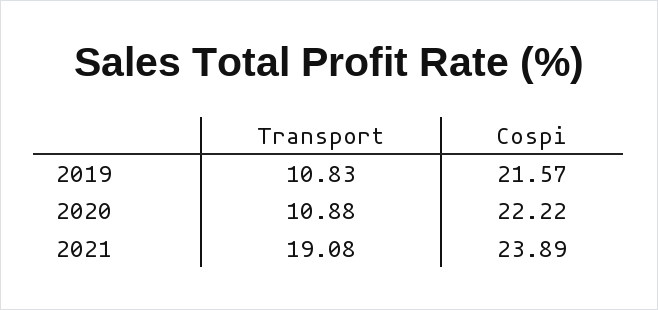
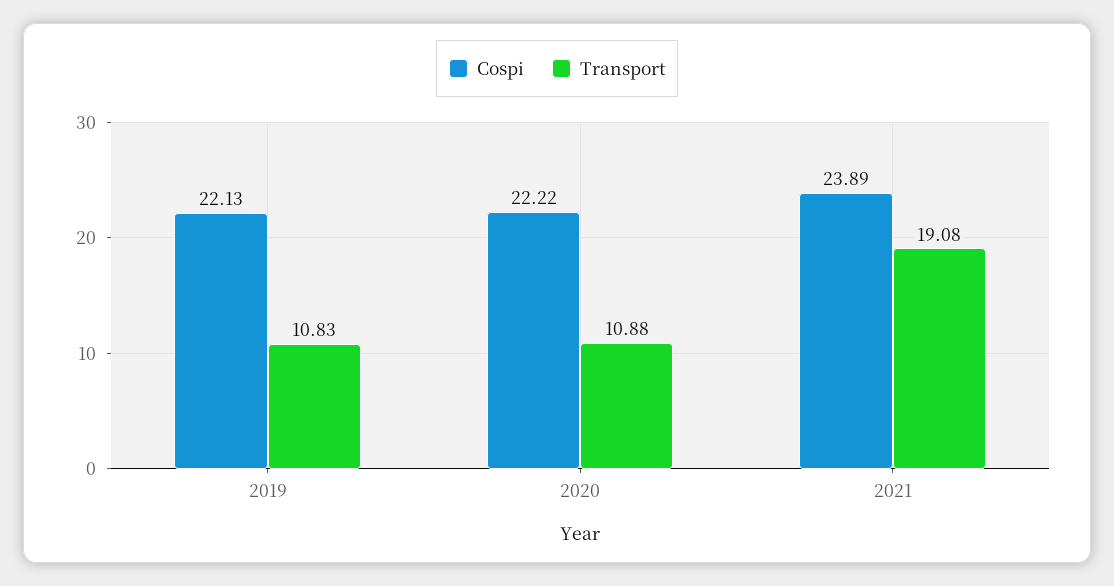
Cospi, 2019: 21.57 -> 22.13

